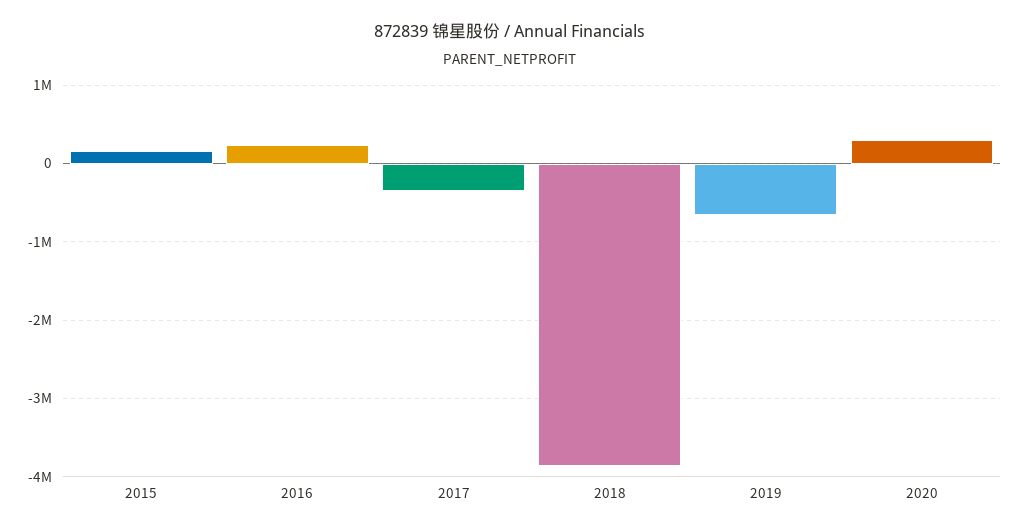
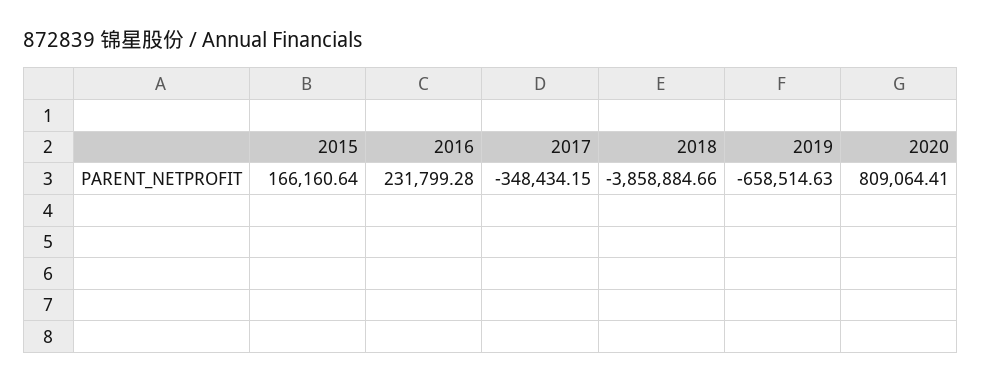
2020: 300000 -> 809064.41

